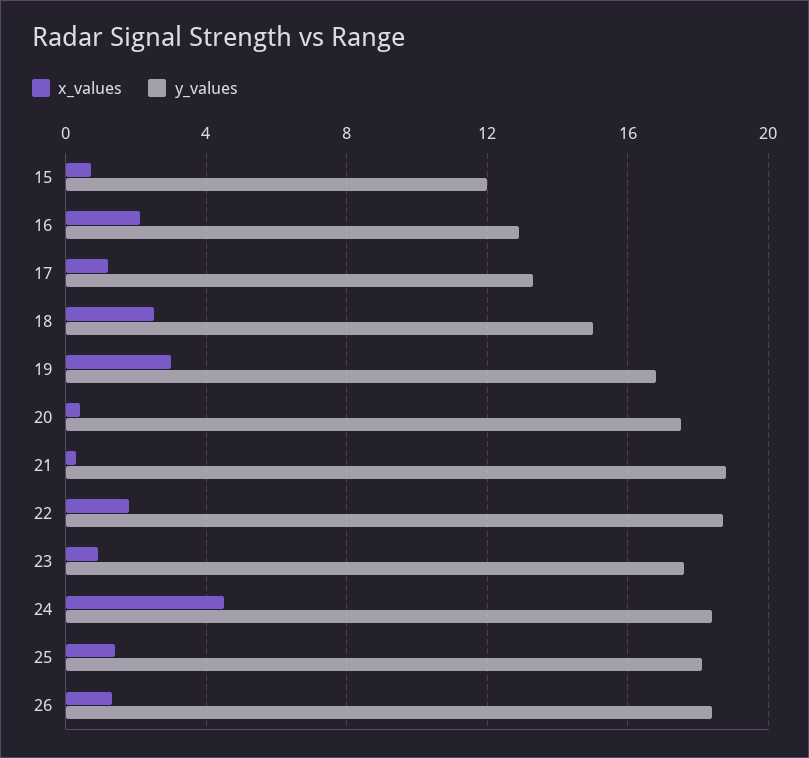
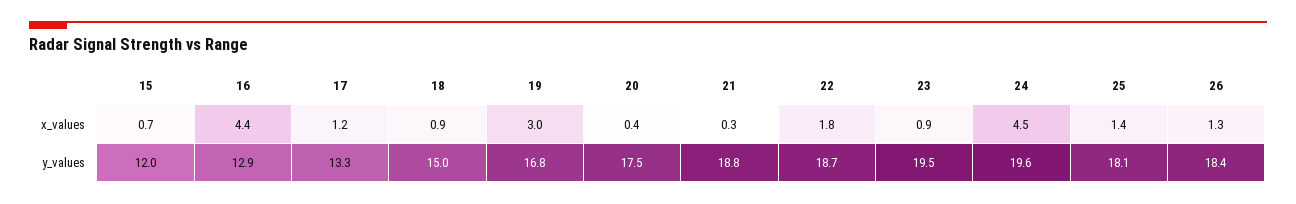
x_values, 16: 2 -> 4.4
x_values, 18: 2.5 -> 0.9
y_values, 23: 17.5 -> 19.5
y_values, 24: 18.5 -> 19.6

